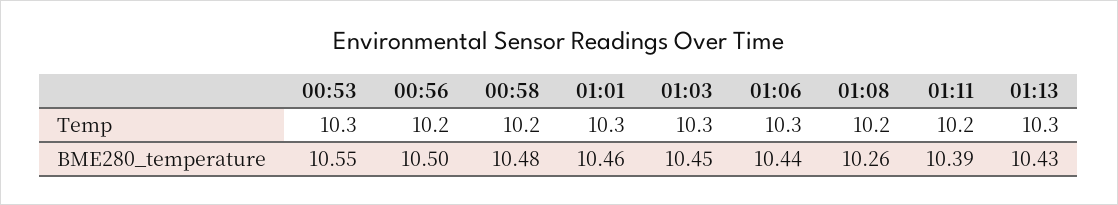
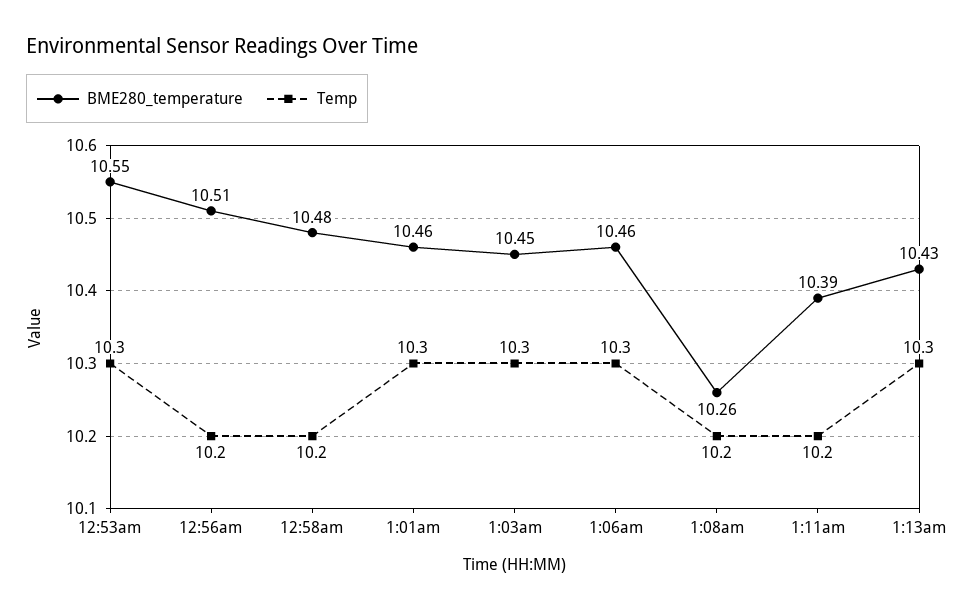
BME280_temperature, 00:56: 10.5 -> 10.51
BME280_temperature, 01:06: 10.44 -> 10.46

